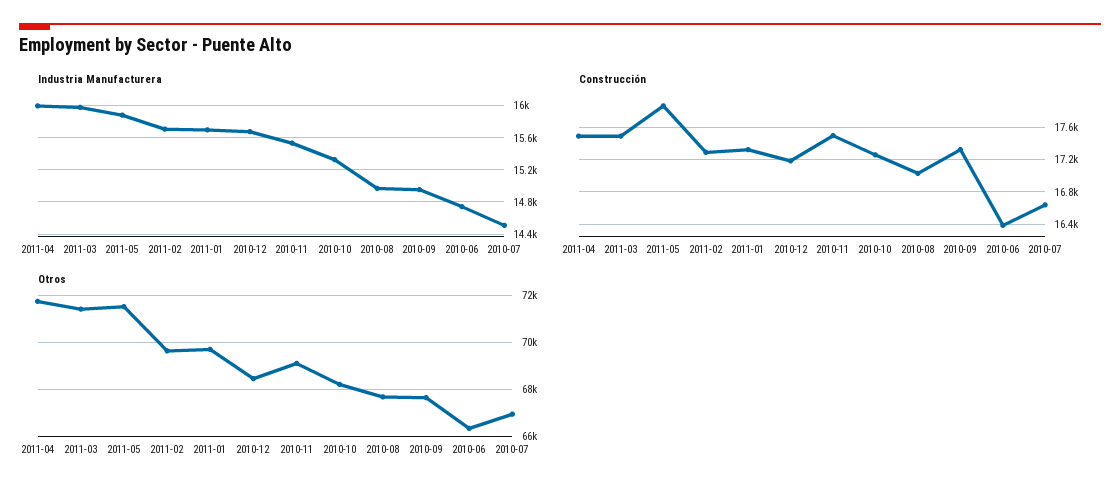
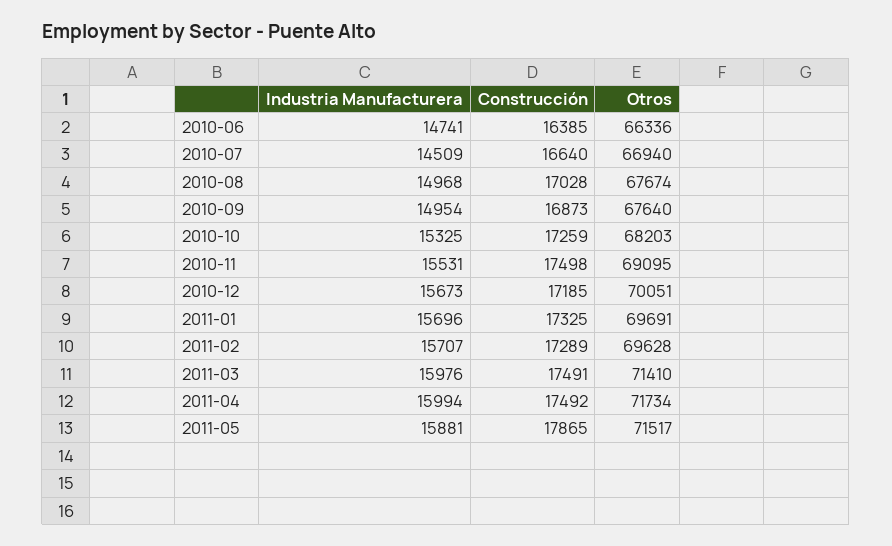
Construcción, 2010-09: 17300 -> 16873
Otros, 2010-12: 68500 -> 70051

